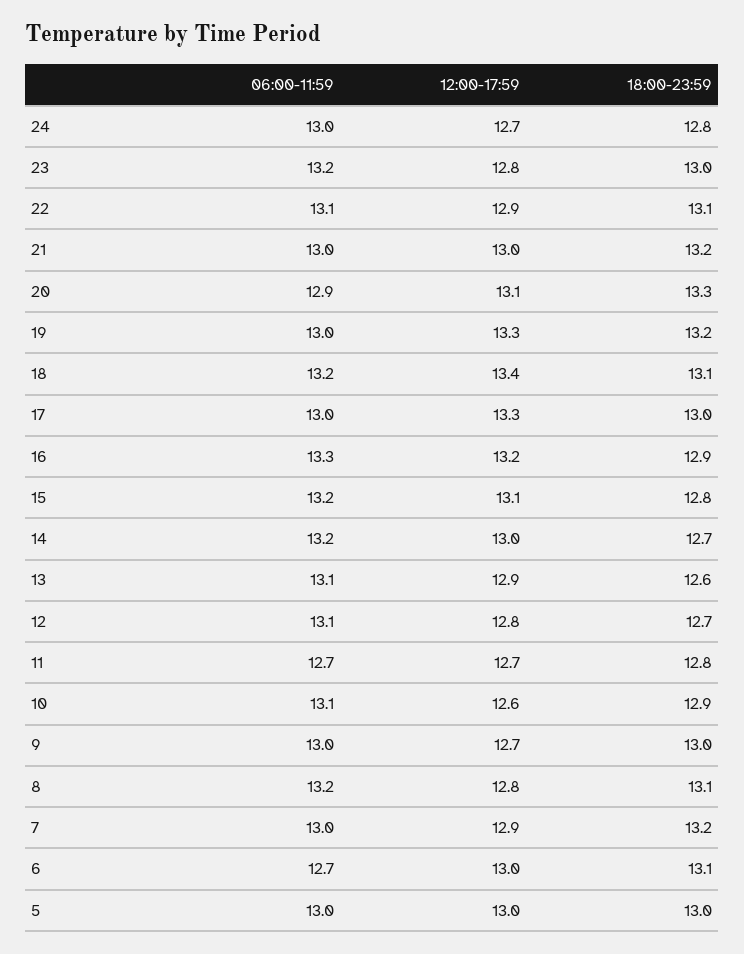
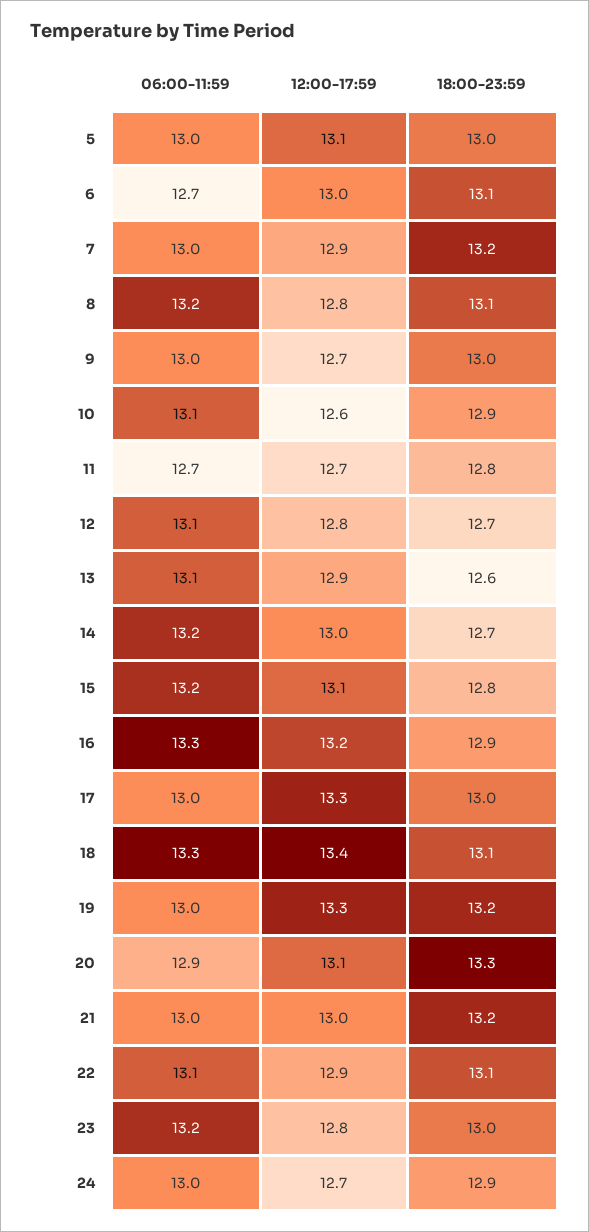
18:00-23:59, 24: 12.8 -> 12.9
06:00-11:59, 18: 13.2 -> 13.3
12:00-17:59, 5: 13 -> 13.1

